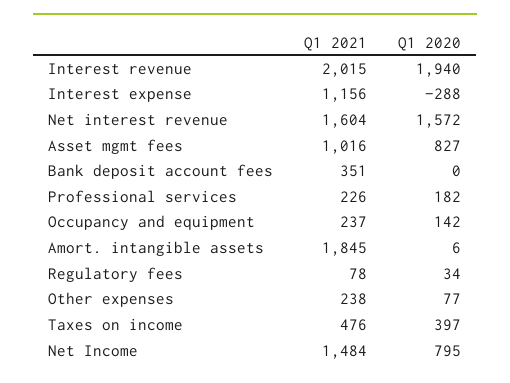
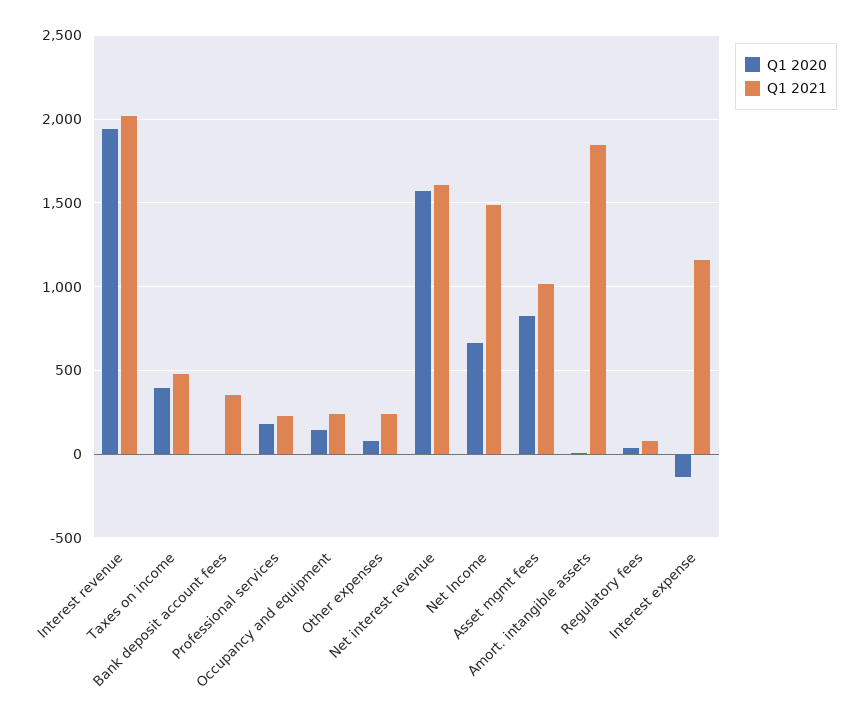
Q1 2020, Interest expense: -288 -> -150
Q1 2020, Net Income: 795 -> 650

